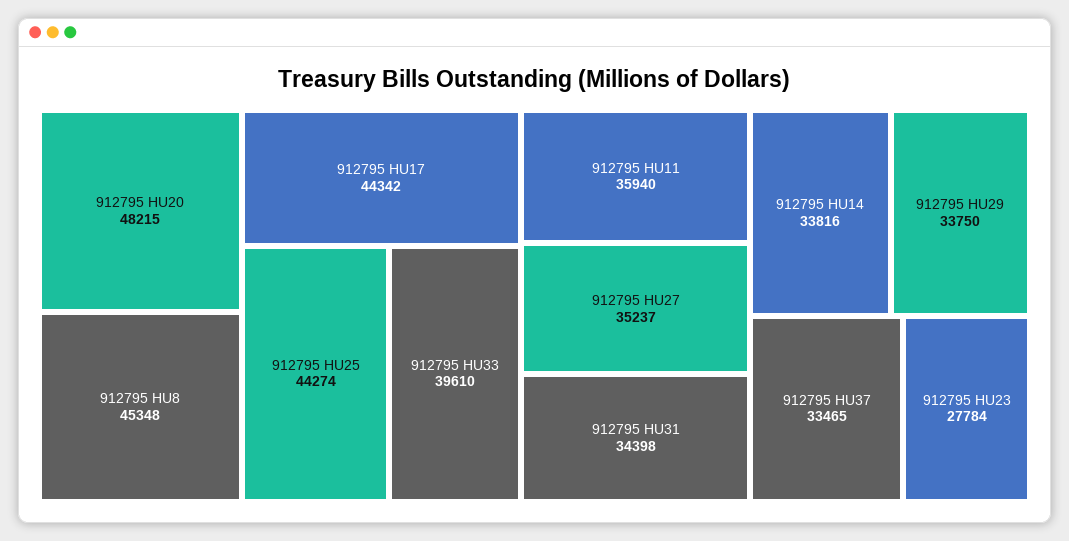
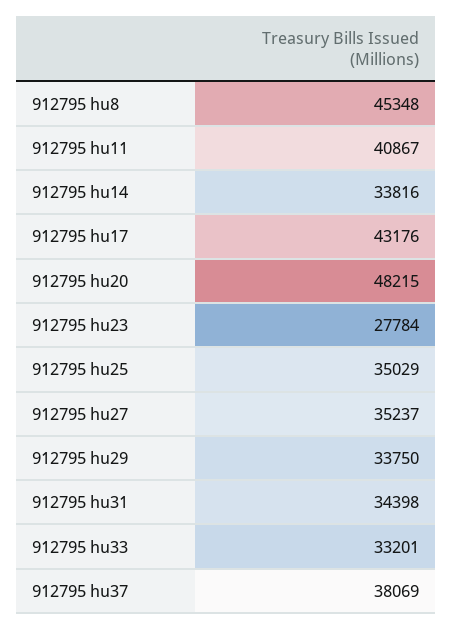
912795 HU17: 44342 -> 43176
912795 HU25: 44274 -> 35029
912795 HU33: 39610 -> 33201
912795 HU11: 35940 -> 40867
912795 HU37: 33465 -> 38069

